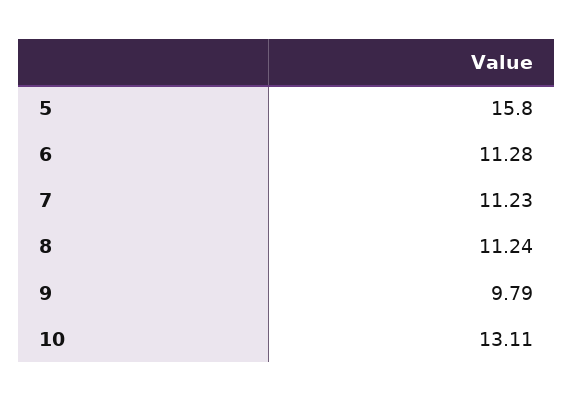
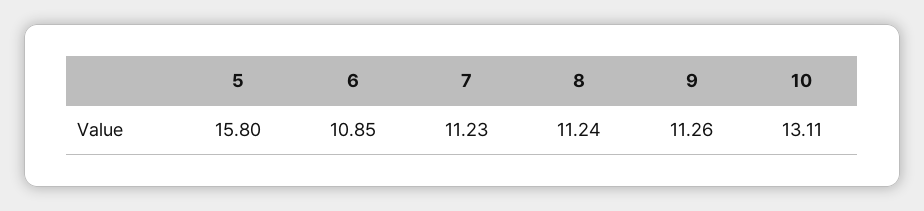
6: 11.28 -> 10.85
9: 9.79 -> 11.26

